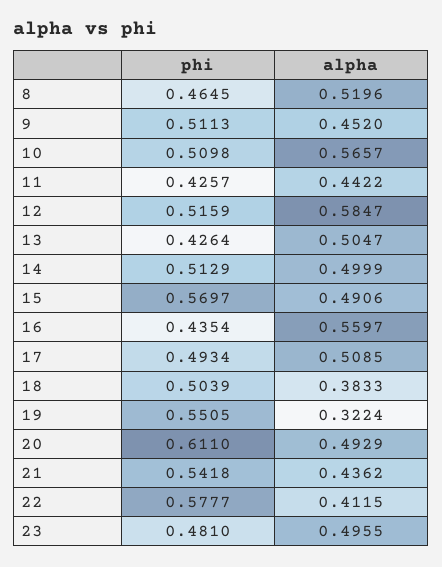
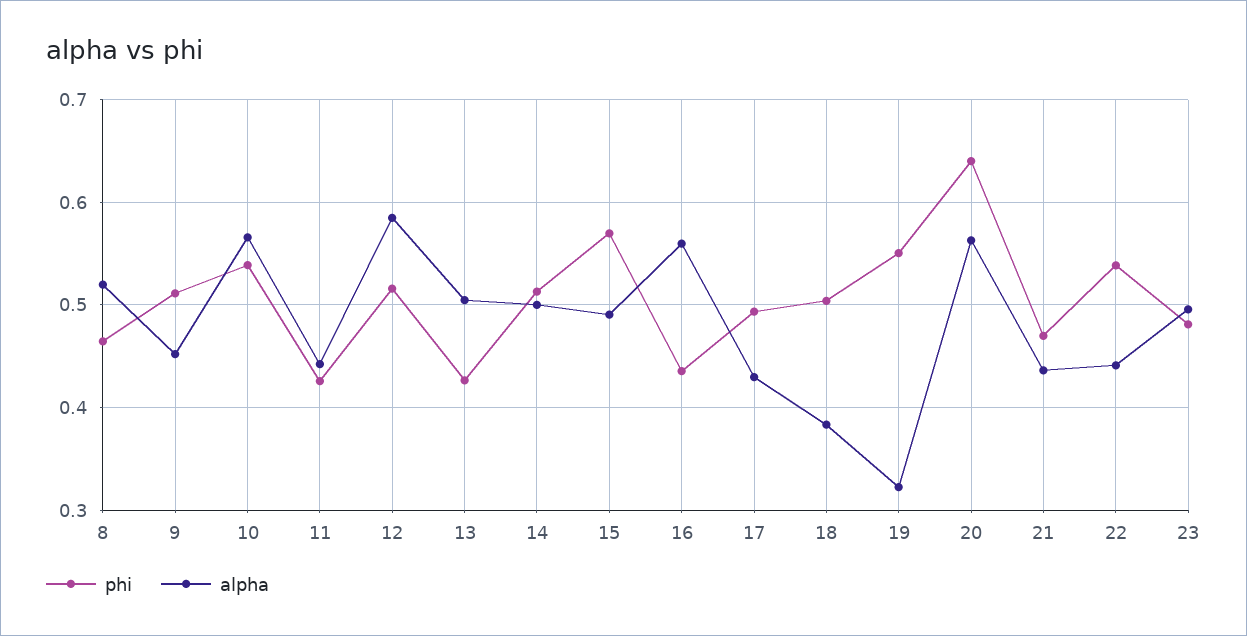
phi, 10: 0.5098 -> 0.54
alpha, 17: 0.5085 -> 0.43
phi, 20: 0.611 -> 0.64
alpha, 20: 0.4929 -> 0.56
phi, 21: 0.5418 -> 0.47
phi, 22: 0.5777 -> 0.54
alpha, 22: 0.4115 -> 0.44

